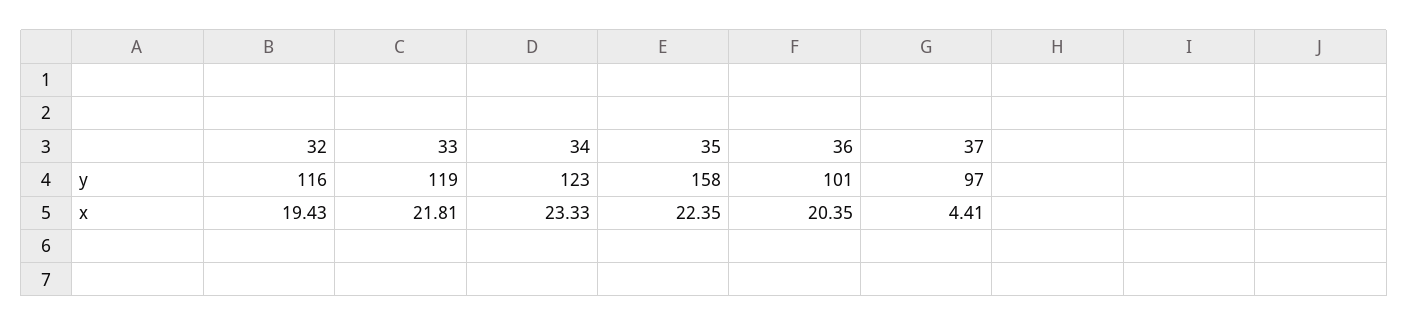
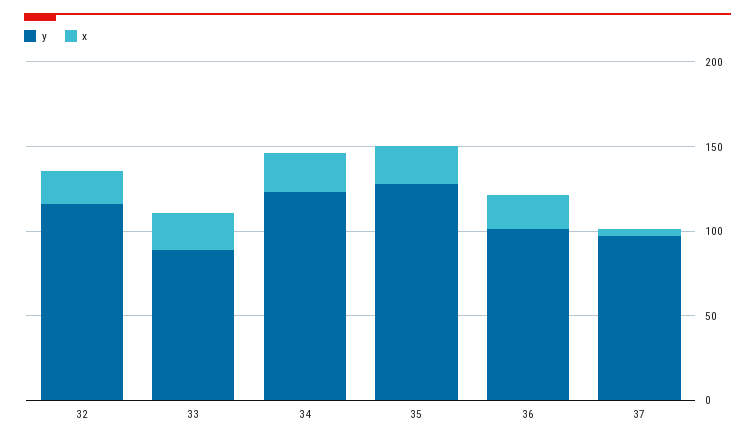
y, 33: 119 -> 90
y, 35: 158 -> 130

